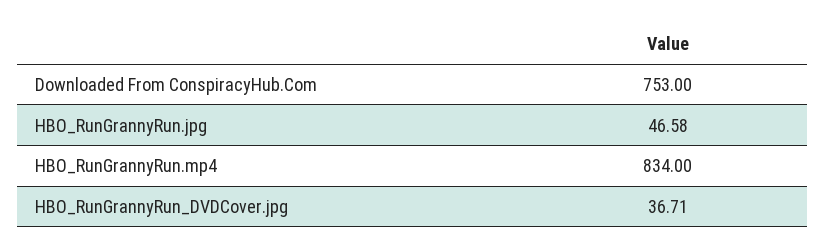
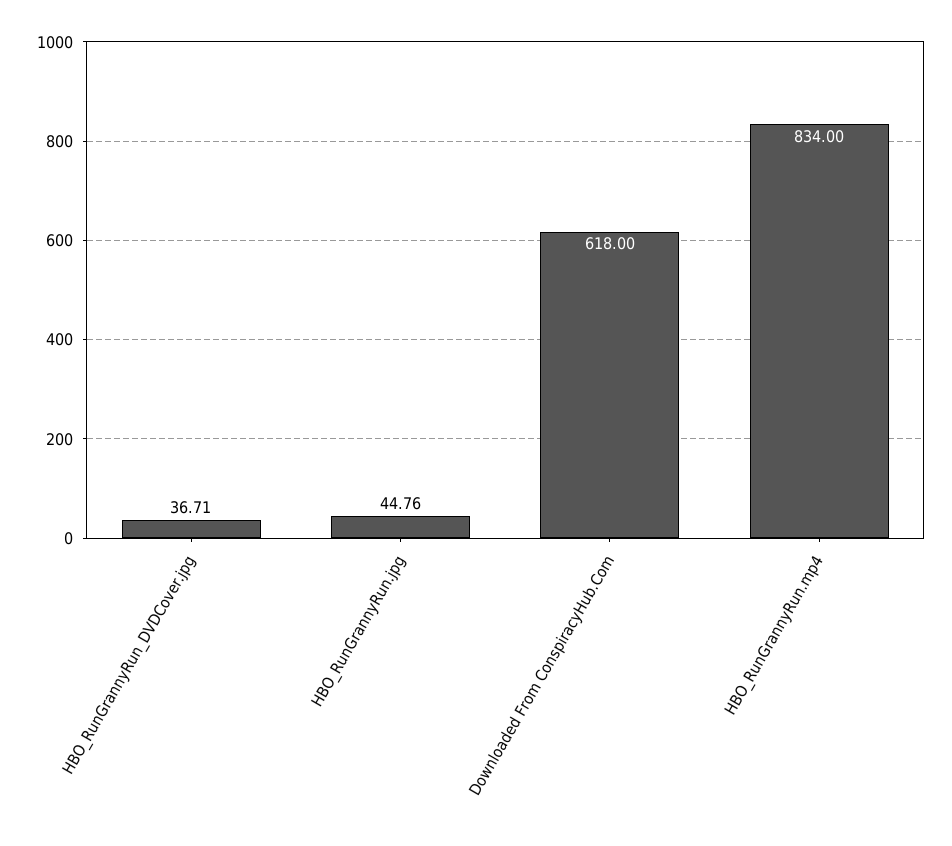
Downloaded From ConspiracyHub.Com: 753 -> 618
HBO_RunGrannyRun.jpg: 46.58 -> 44.76

